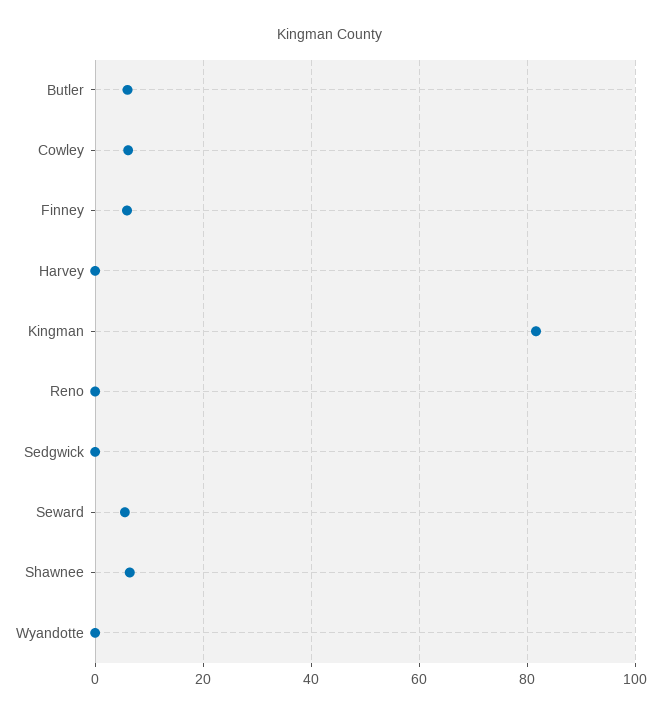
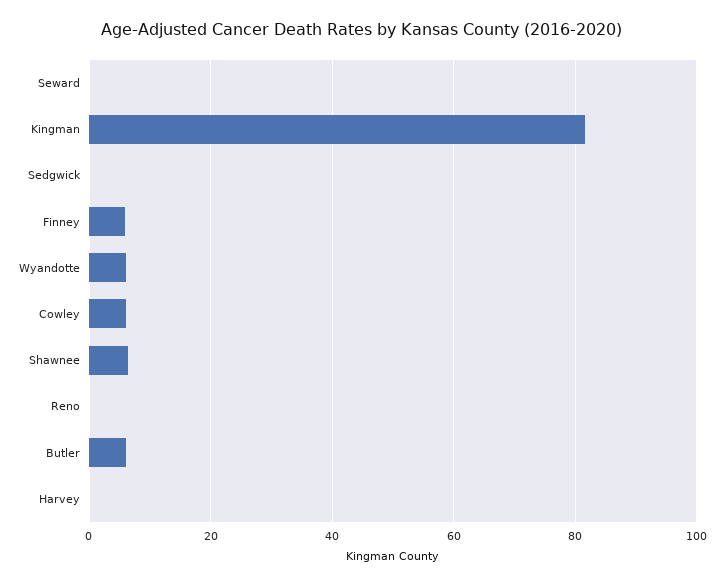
Seward: 6 -> 0
Wyandotte: 0 -> 6

